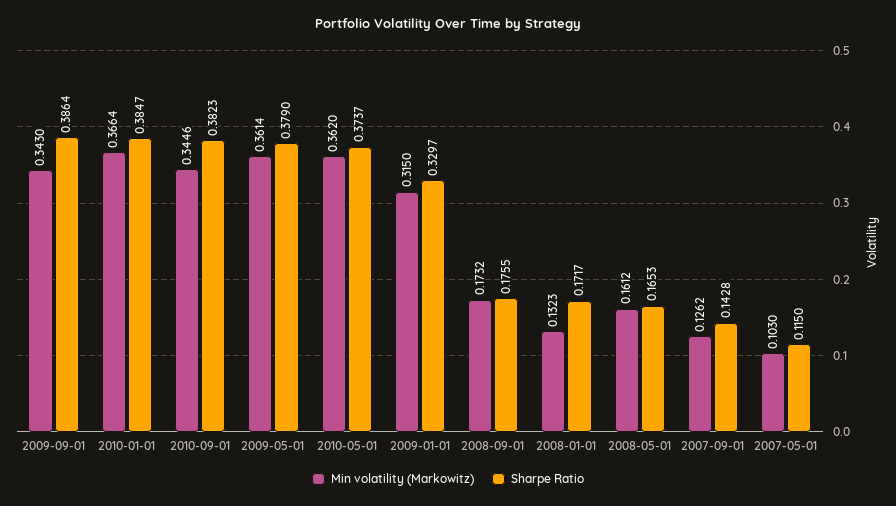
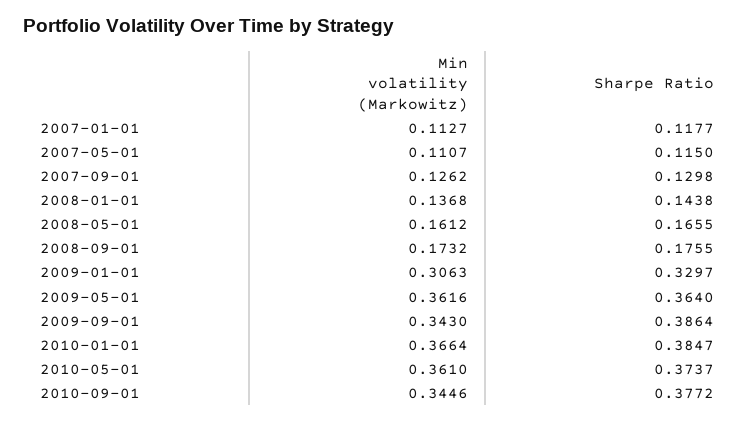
Sharpe Ratio, 2010-09-01: 0.3823 -> 0.3772
Min volatility (Markowitz), 2009-05-01: 0.3614 -> 0.3616
Sharpe Ratio, 2009-05-01: 0.379 -> 0.364
Min volatility (Markowitz), 2010-05-01: 0.362 -> 0.361
Min volatility (Markowitz), 2009-01-01: 0.315 -> 0.3063
Min volatility (Markowitz), 2008-01-01: 0.1323 -> 0.1368
Sharpe Ratio, 2008-01-01: 0.1717 -> 0.1438
Sharpe Ratio, 2008-05-01: 0.1653 -> 0.1655
Sharpe Ratio, 2007-09-01: 0.1428 -> 0.1298
Min volatility (Markowitz), 2007-05-01: 0.103 -> 0.1107
Min volatility (Markowitz), 2007-01-01: none -> 0.1127
Sharpe Ratio, 2007-01-01: none -> 0.1177

